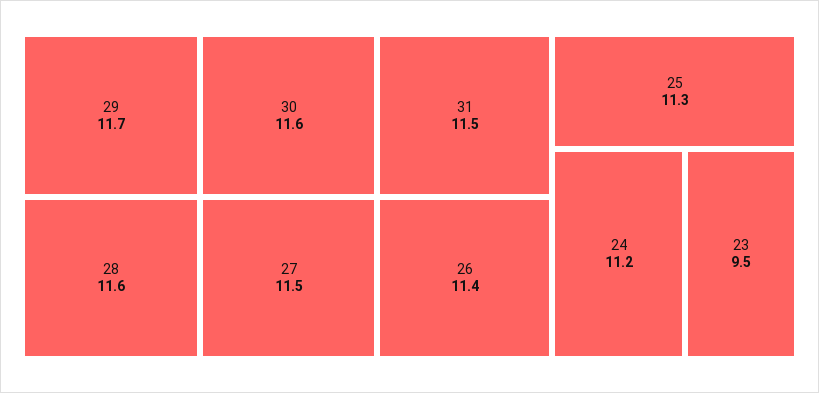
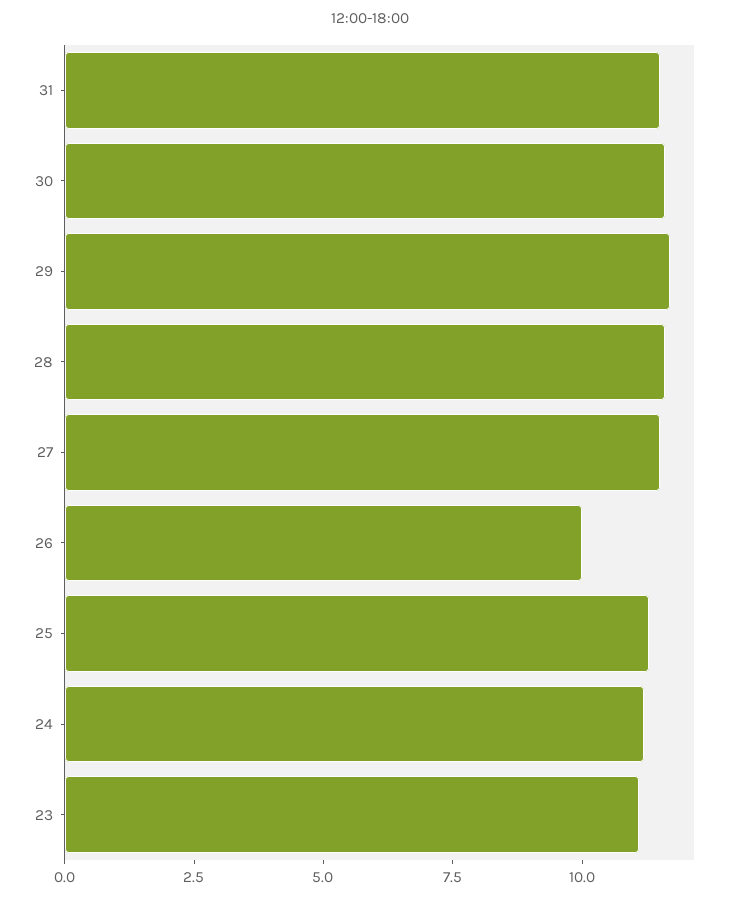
26: 11.4 -> 10
23: 9.5 -> 11

